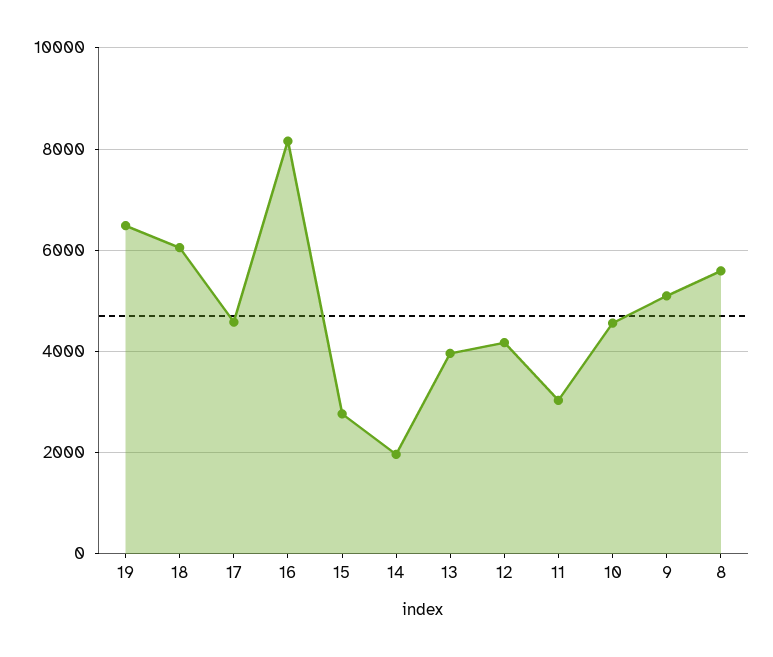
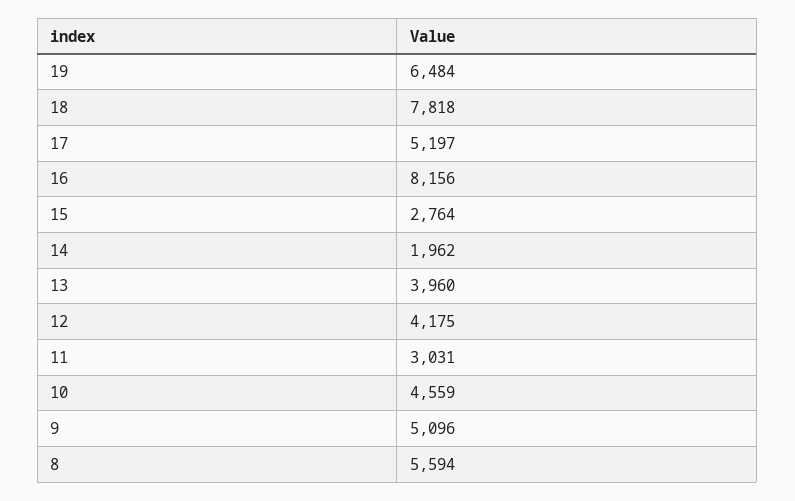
18: 6000 -> 7818
17: 4600 -> 5197

